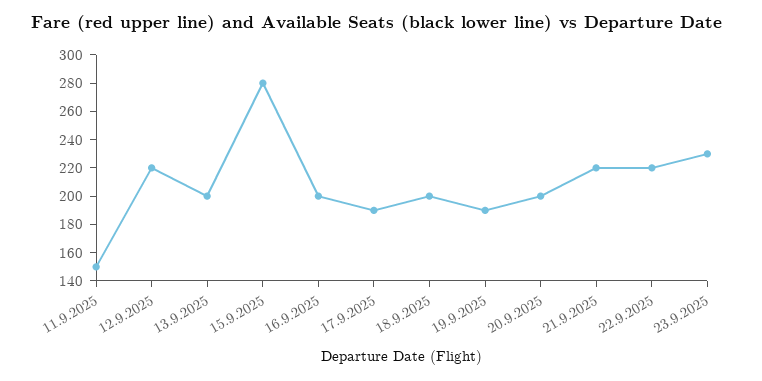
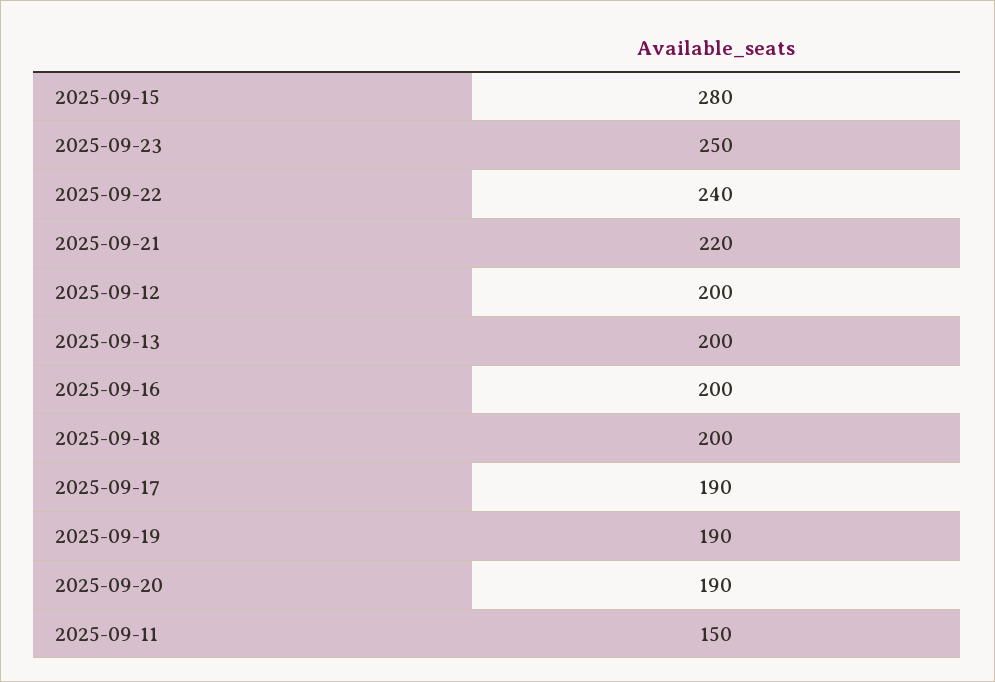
12.9.2025: 220 -> 200
20.9.2025: 200 -> 190
22.9.2025: 220 -> 240
23.9.2025: 230 -> 250

